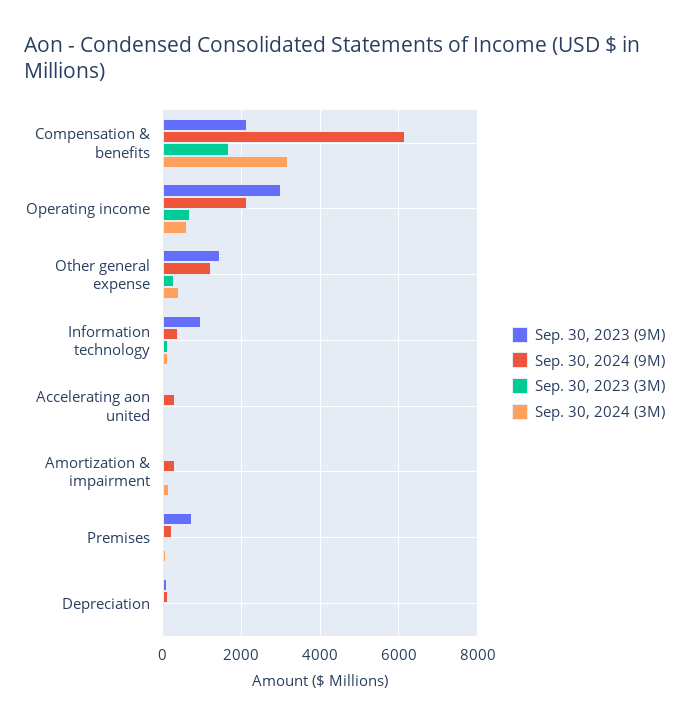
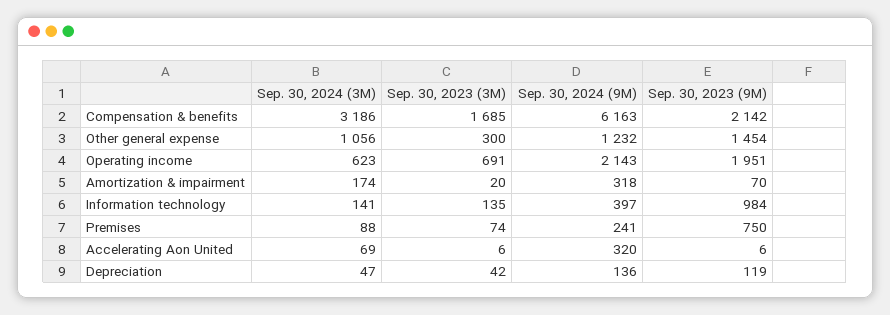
Sep. 30, 2023 (9M), Operating income: 3000 -> 1951
Sep. 30, 2024 (3M), Other general expense: 400 -> 1056

